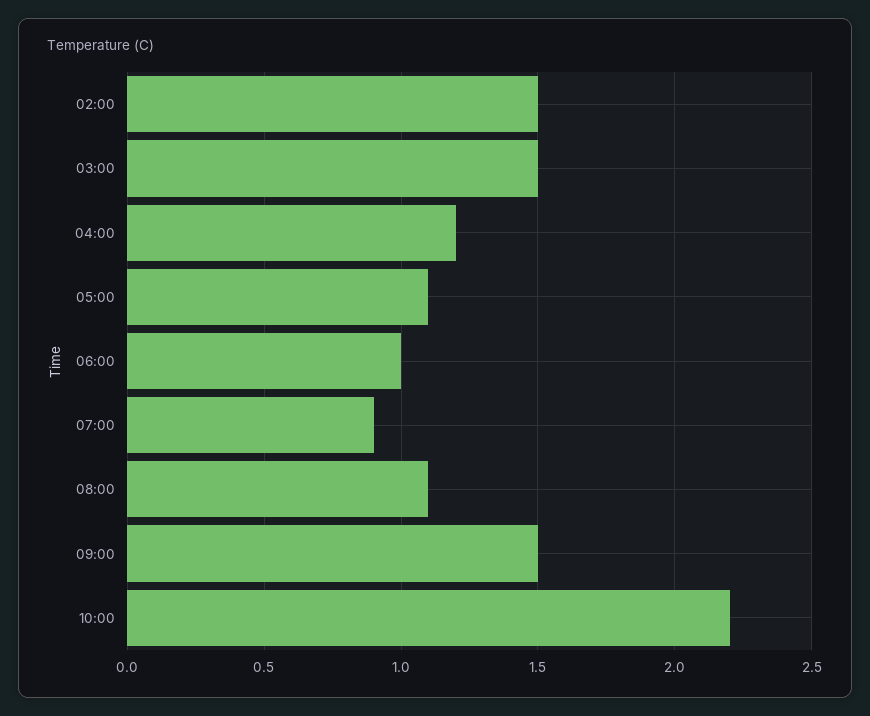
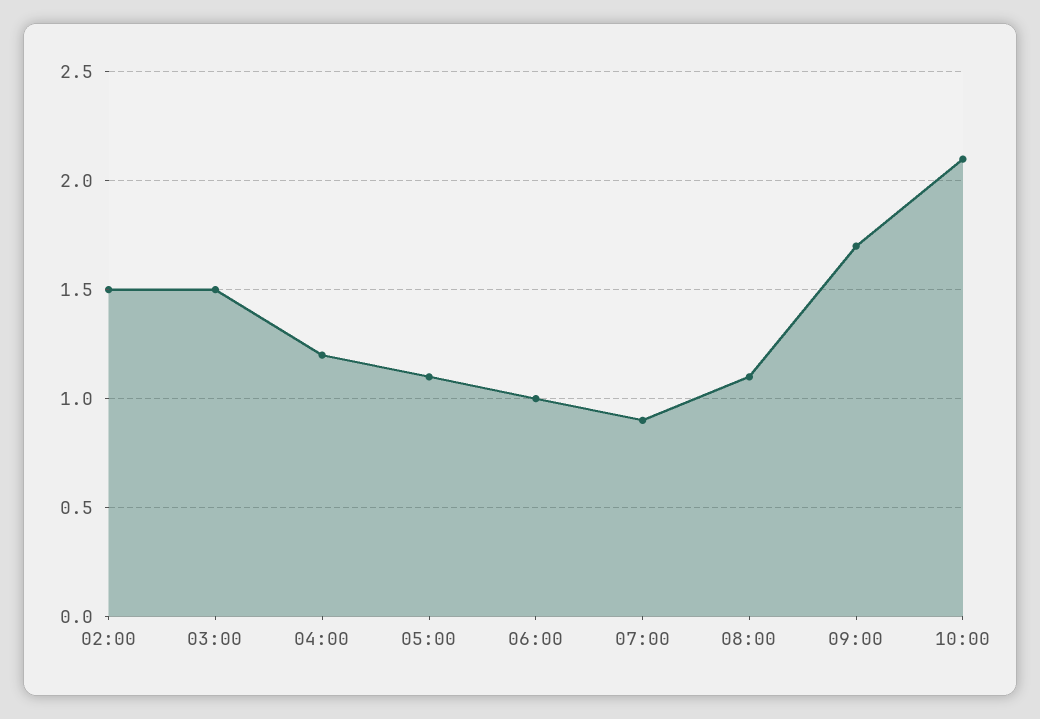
09:00: 1.5 -> 1.7
10:00: 2.2 -> 2.1

